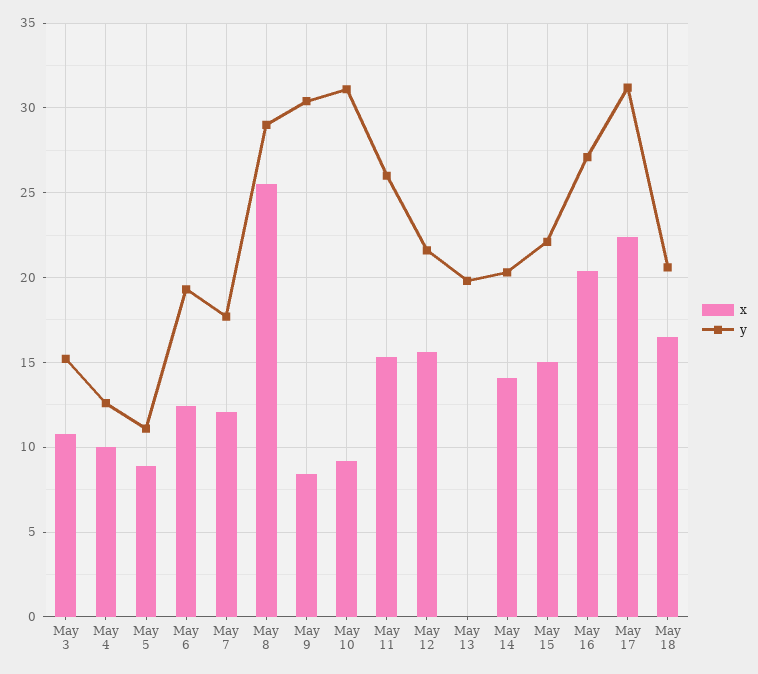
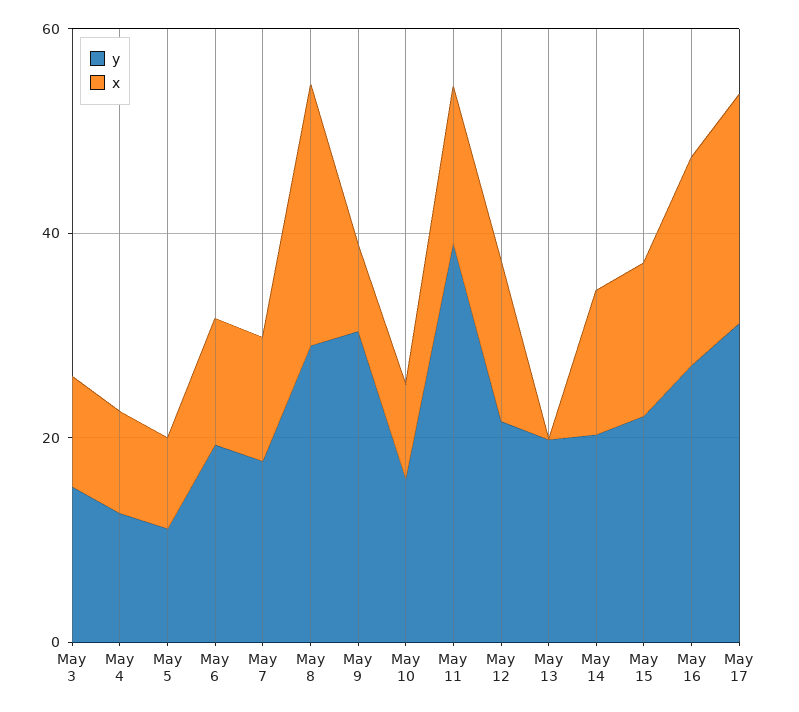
y, May 10: 31 -> 15
y, May 11: 26 -> 40
x, May 18: 16.5 -> none
y, May 18: 20.5 -> none

